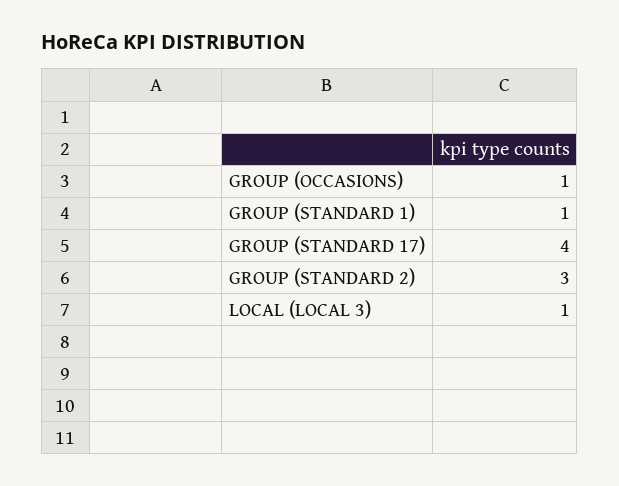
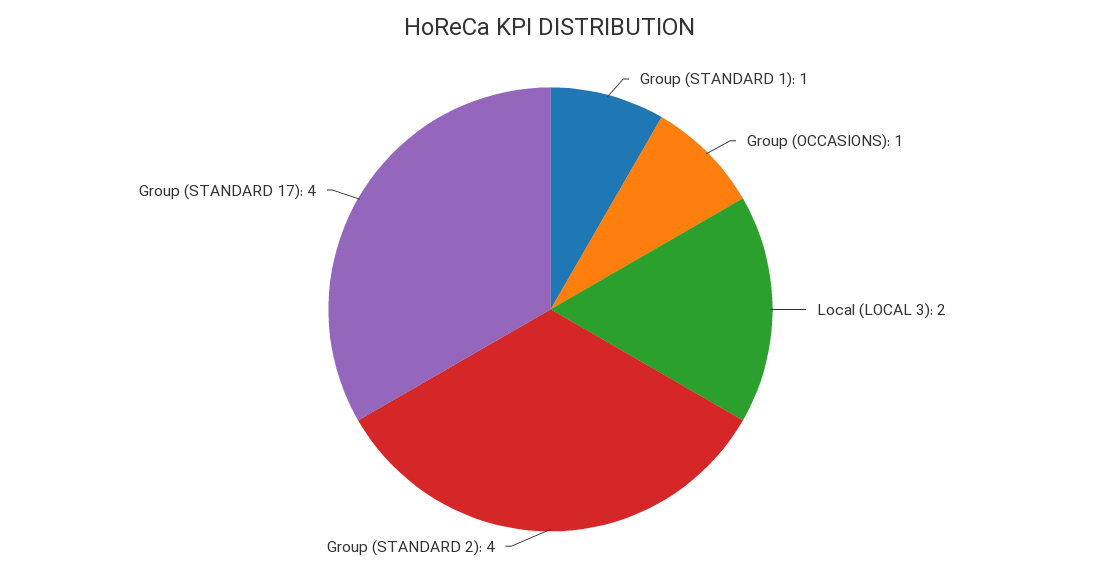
GROUP (STANDARD 2): 3 -> 4
LOCAL (LOCAL 3): 1 -> 2

